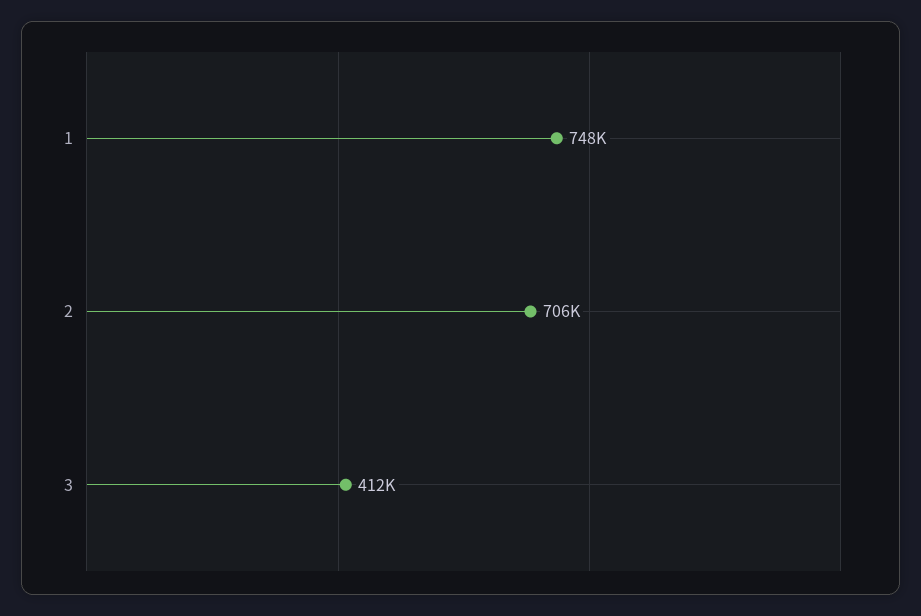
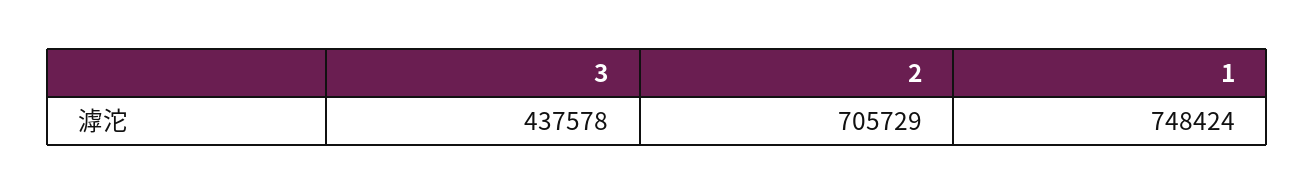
3: 412000 -> 437578

